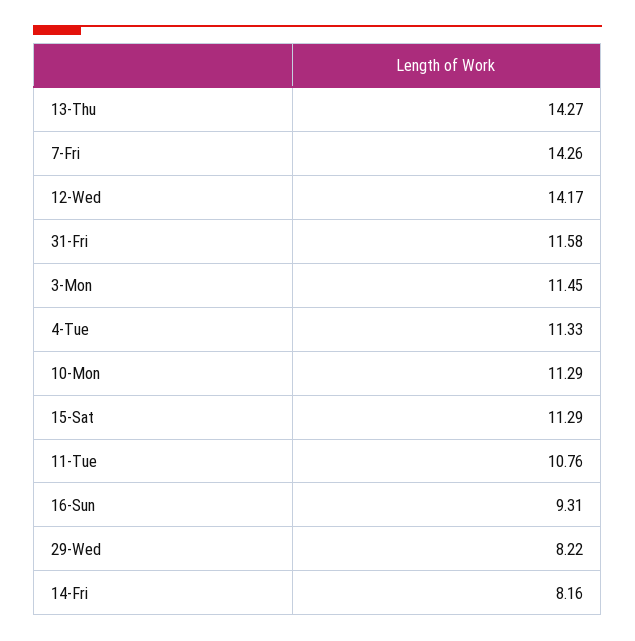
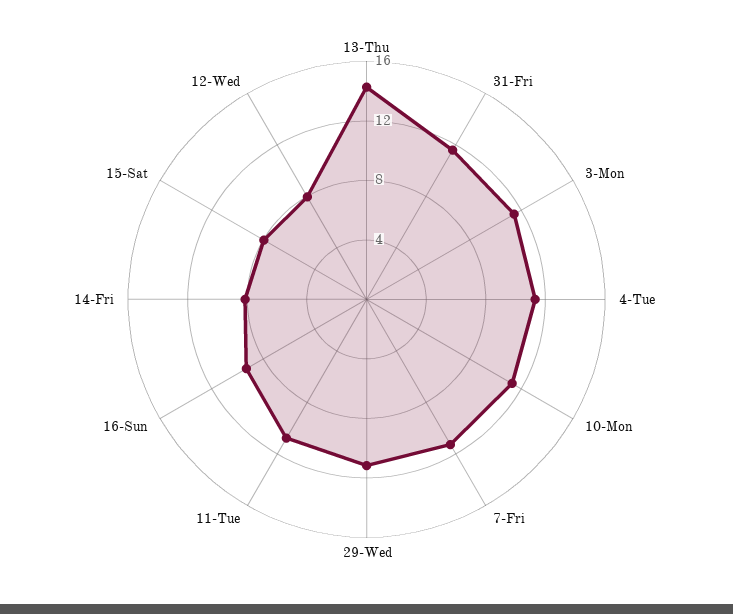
7-Fri: 14.26 -> 11
12-Wed: 14.17 -> 8
15-Sat: 11.29 -> 8
29-Wed: 8.22 -> 11

